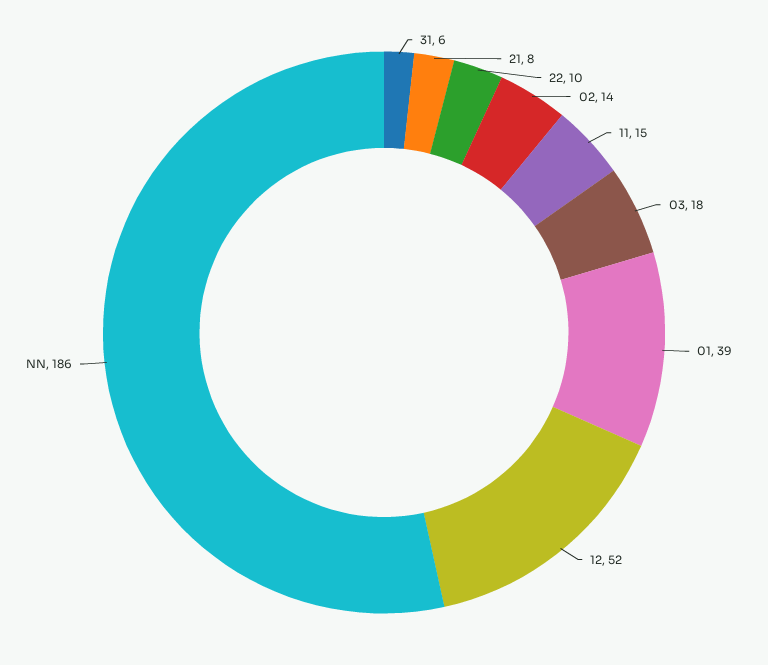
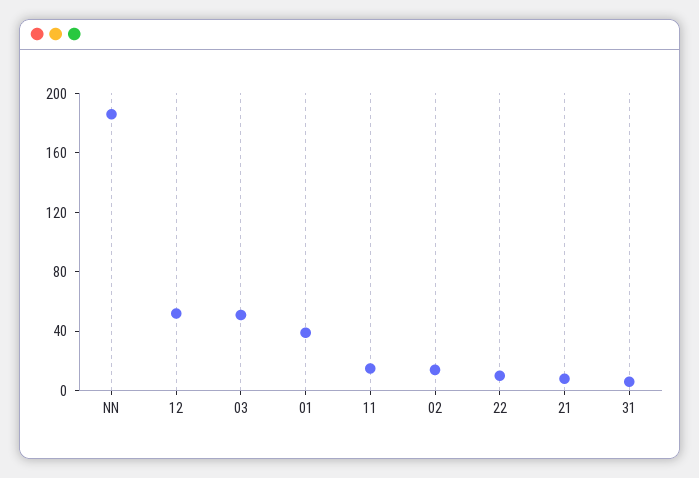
03: 18 -> 50

